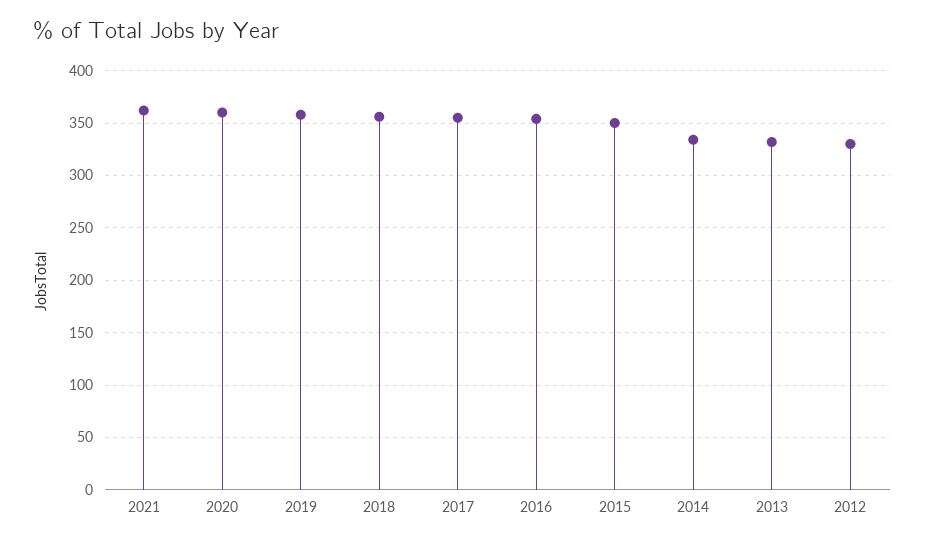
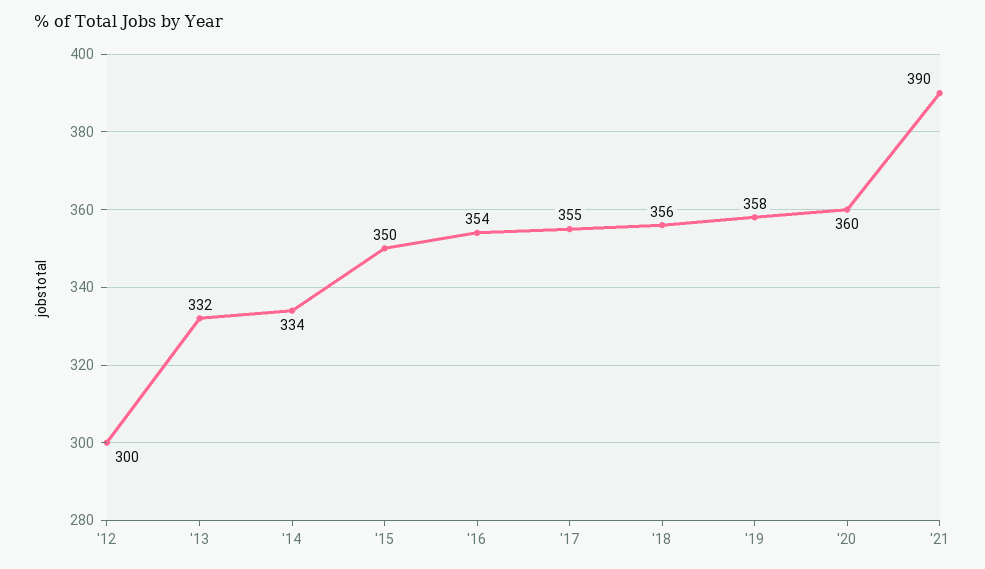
2021: 360 -> 390
2012: 330 -> 300

